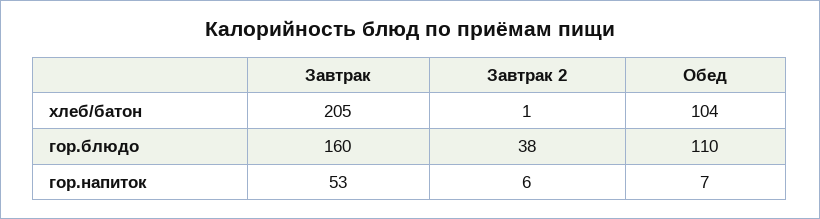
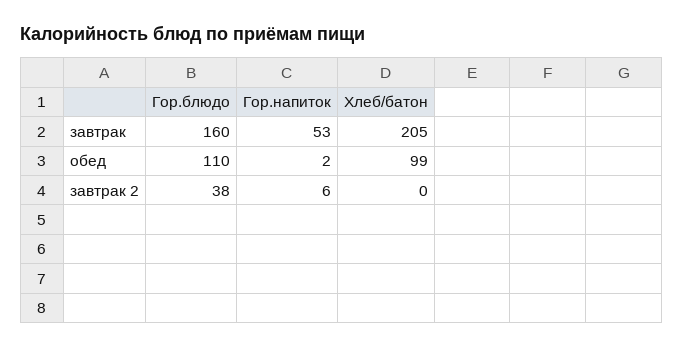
Завтрак 2, хлеб/батон: 1 -> 0
Обед, хлеб/батон: 104 -> 99
Обед, гор.напиток: 7 -> 2

